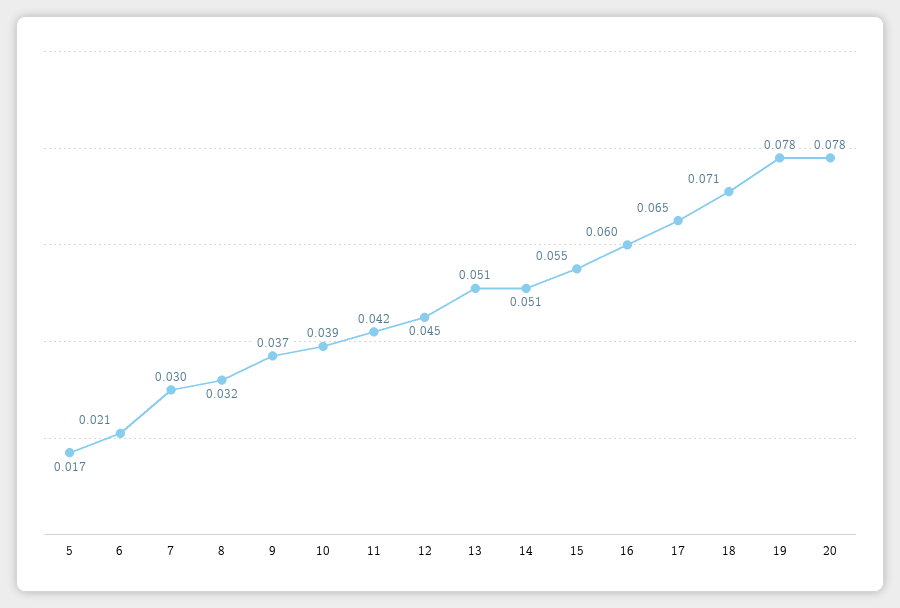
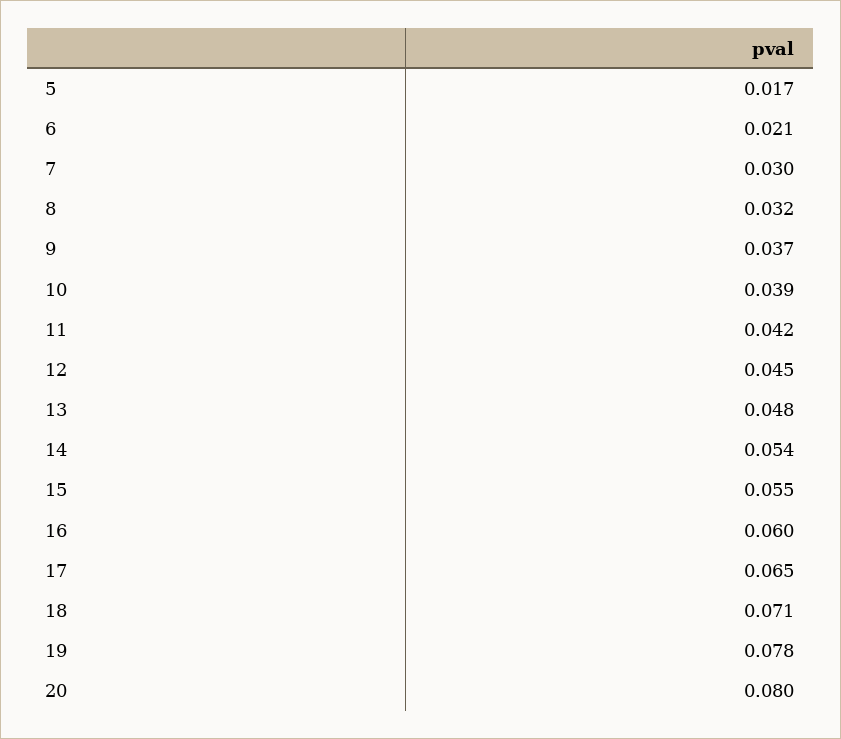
13: 0.051 -> 0.048
14: 0.051 -> 0.054
20: 0.078 -> 0.08

